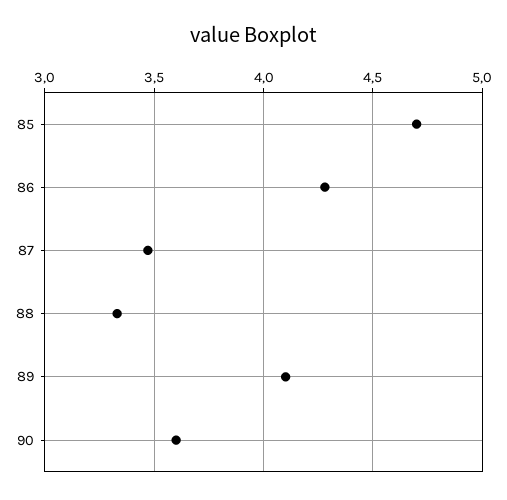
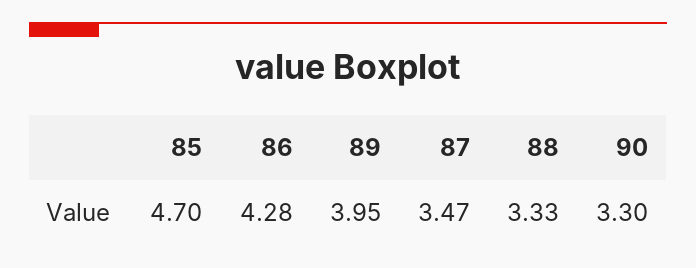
89: 4.1 -> 3.95
90: 3.6 -> 3.3

